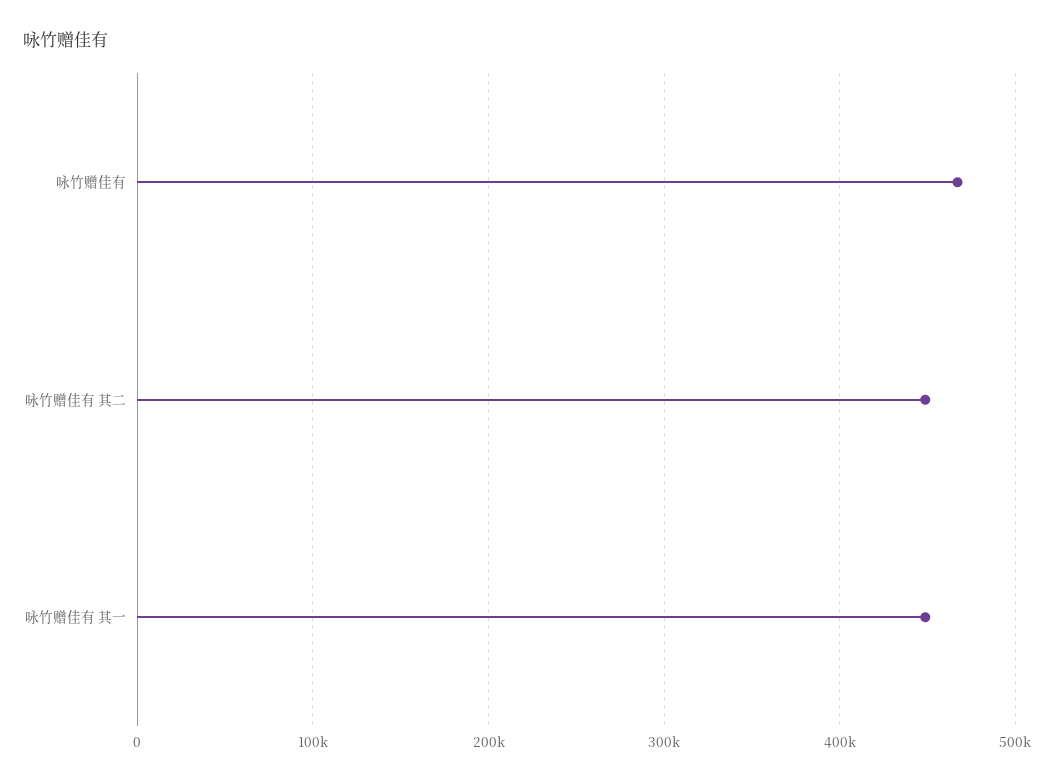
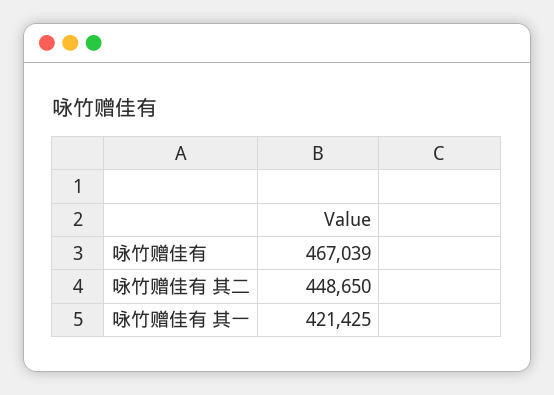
咏竹赠佳有 其一: 450000 -> 421425

